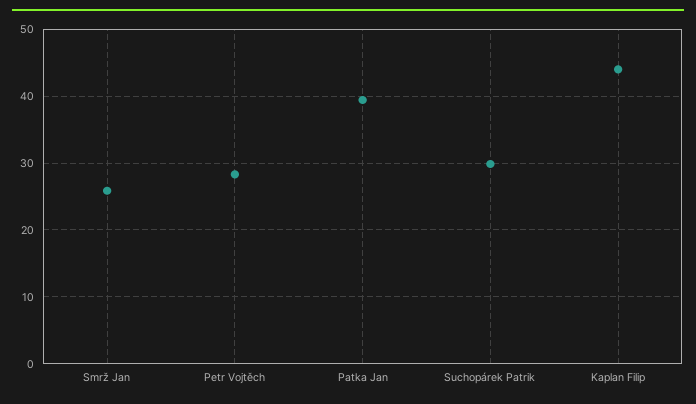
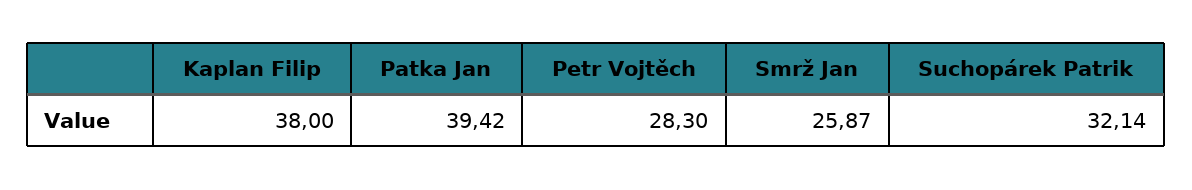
Suchopárek Patrik: 30 -> 32.14
Kaplan Filip: 44 -> 38

